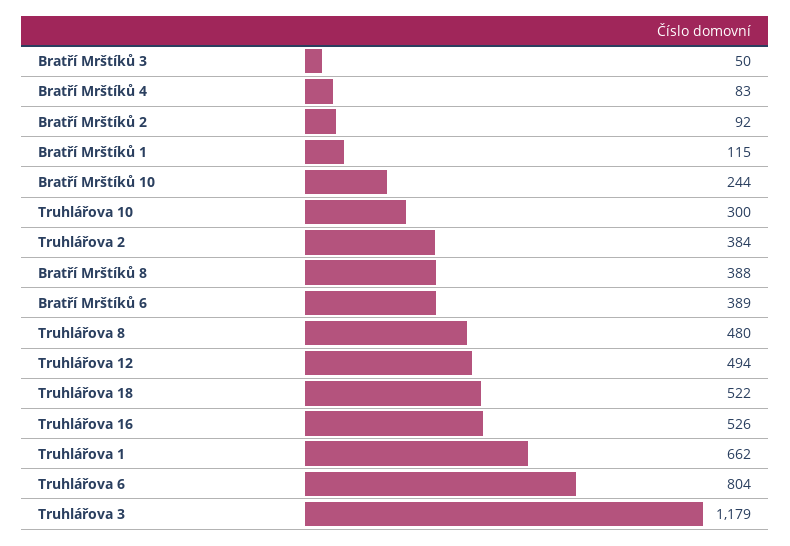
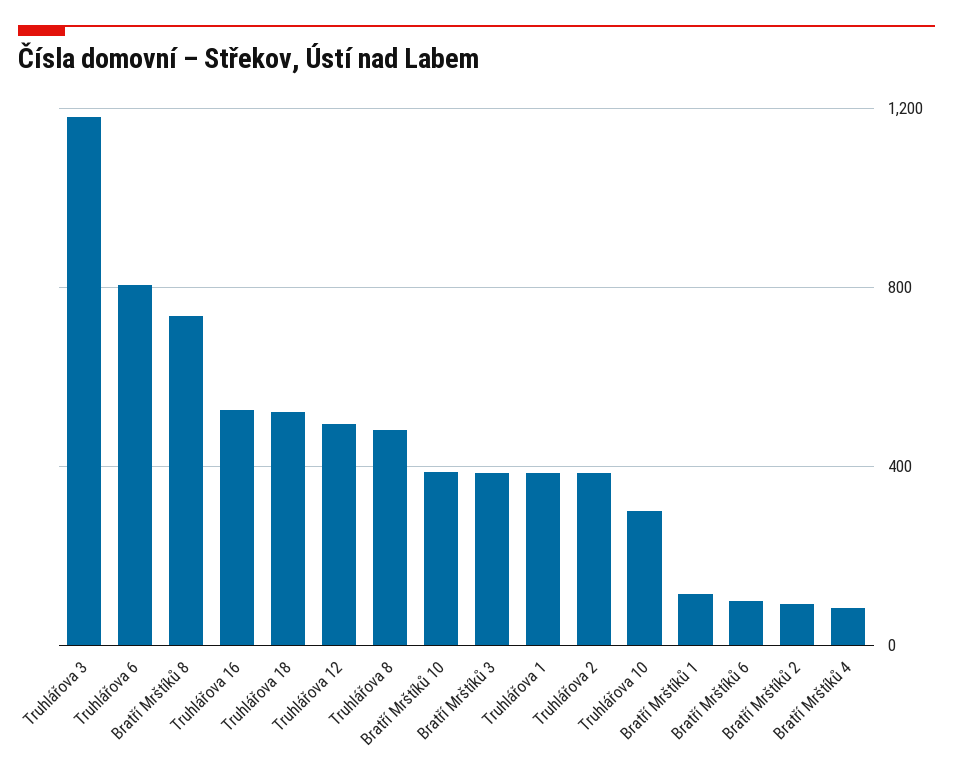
Bratří Mrštíků 3: 50 -> 400
Bratří Mrštíků 10: 244 -> 400
Bratří Mrštíků 8: 388 -> 750
Bratří Mrštíků 6: 389 -> 100
Truhlářova 1: 662 -> 400

